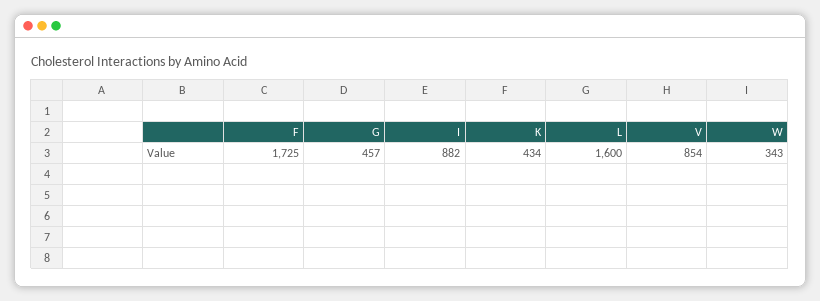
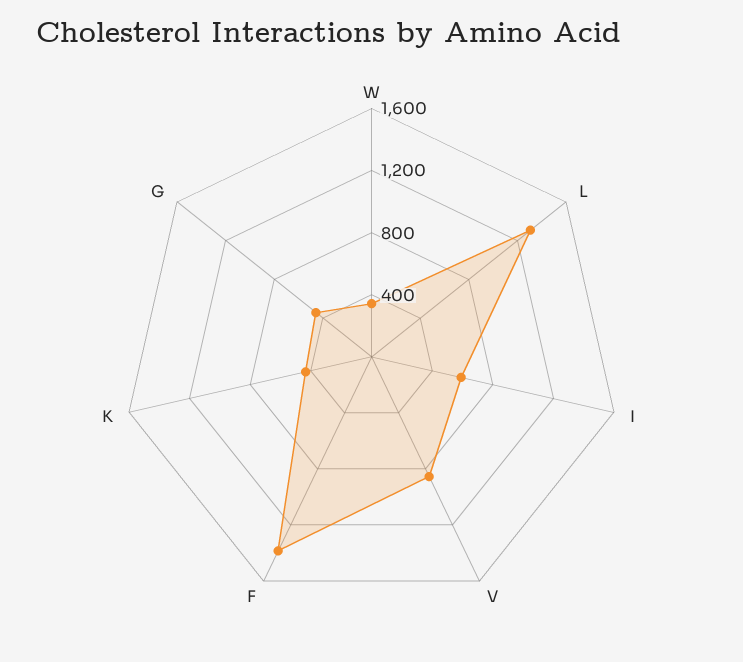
F: 1725 -> 1400
I: 882 -> 600
L: 1600 -> 1300

